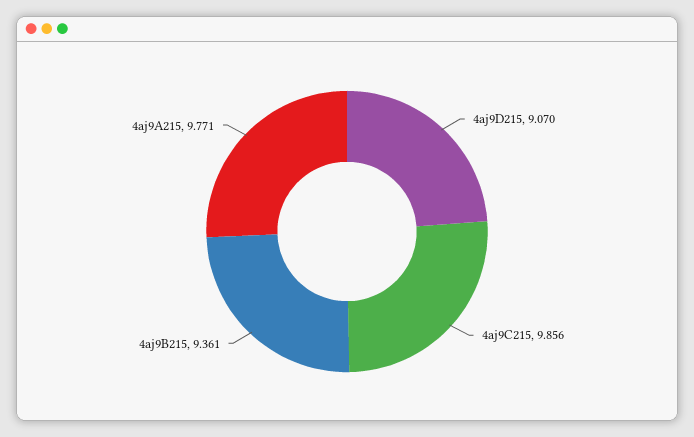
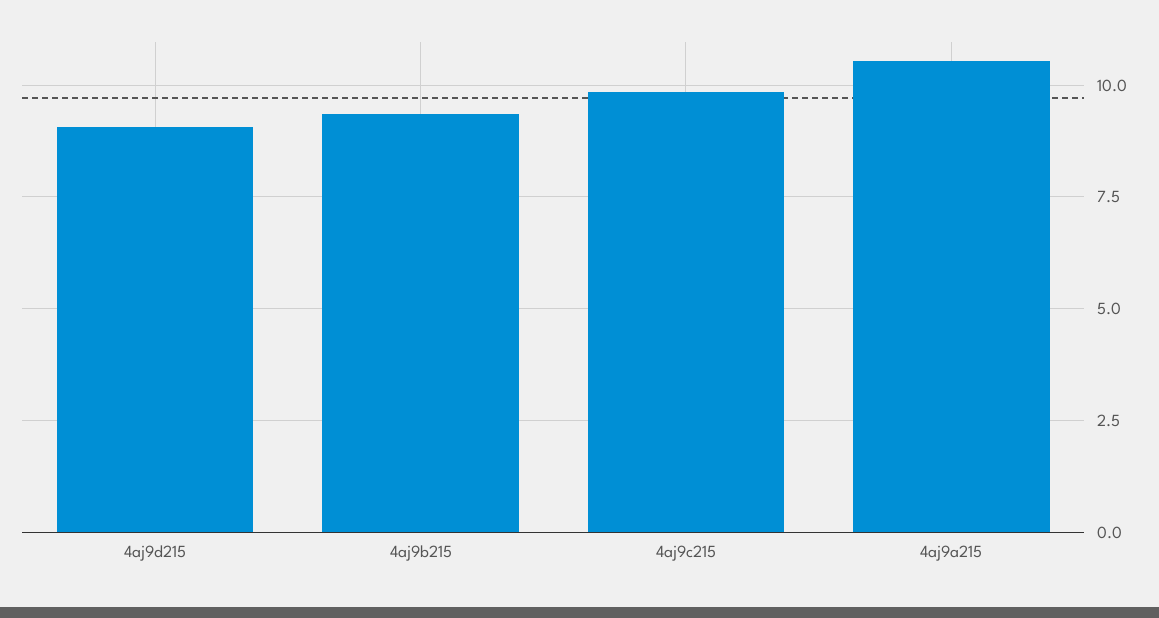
4aj9A215: 9.771 -> 10.5

